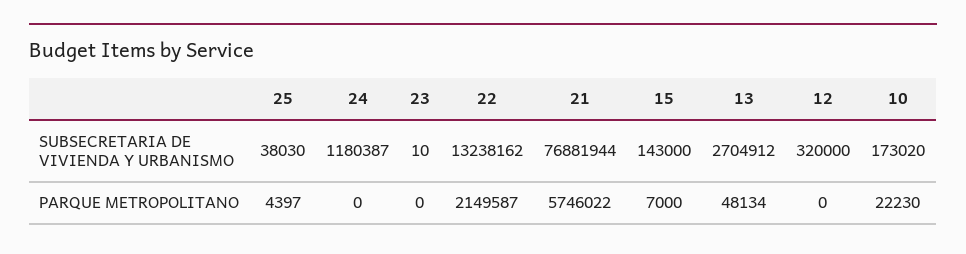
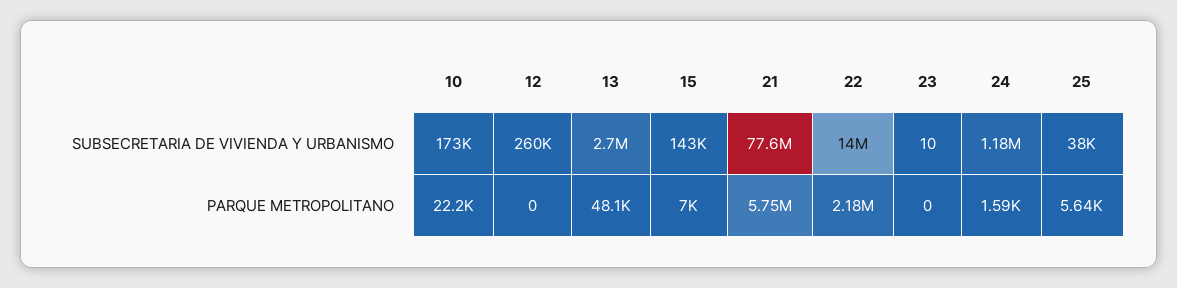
22, SUBSECRETARIA DE VIVIENDA Y URBANISMO: 13238162 -> 14000000
21, SUBSECRETARIA DE VIVIENDA Y URBANISMO: 76881944 -> 77600000
12, SUBSECRETARIA DE VIVIENDA Y URBANISMO: 320000 -> 260000
25, PARQUE METROPOLITANO: 4397 -> 5640
24, PARQUE METROPOLITANO: 0 -> 1590
22, PARQUE METROPOLITANO: 2149587 -> 2180000

